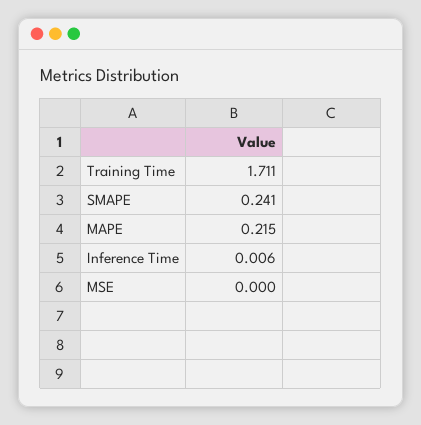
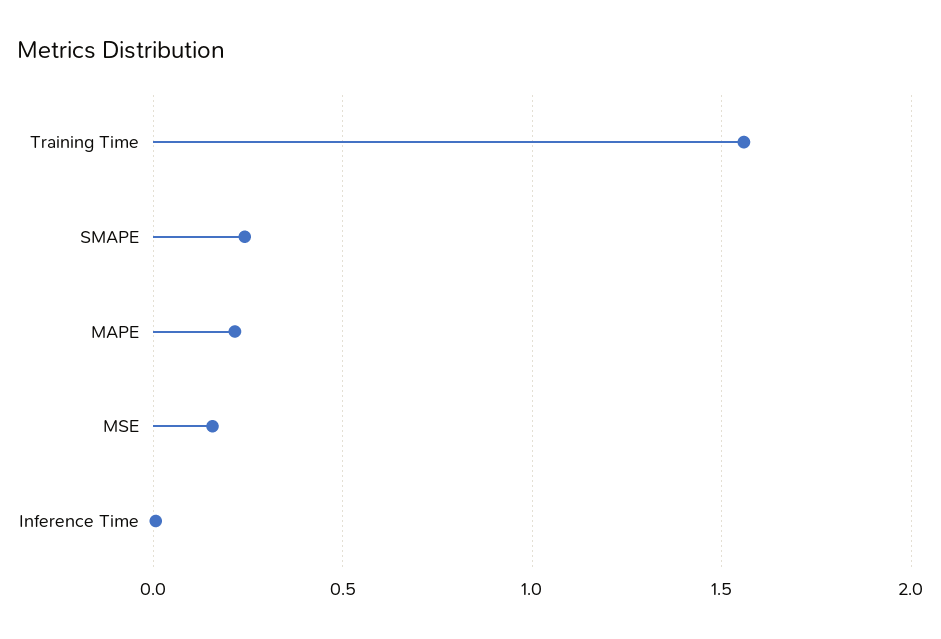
Training Time: 1.711 -> 1.55
MSE: 0 -> 0.15

